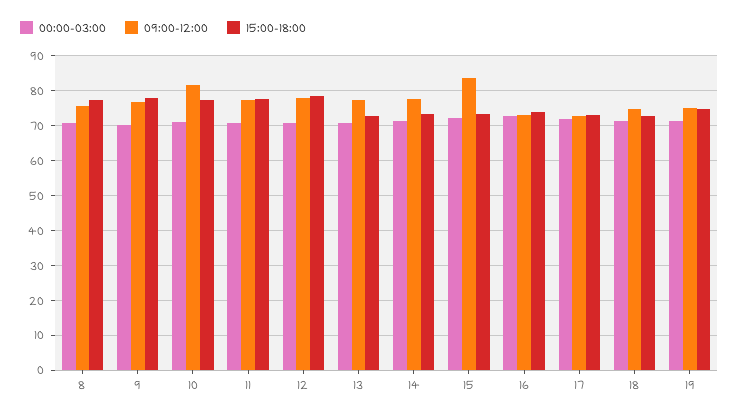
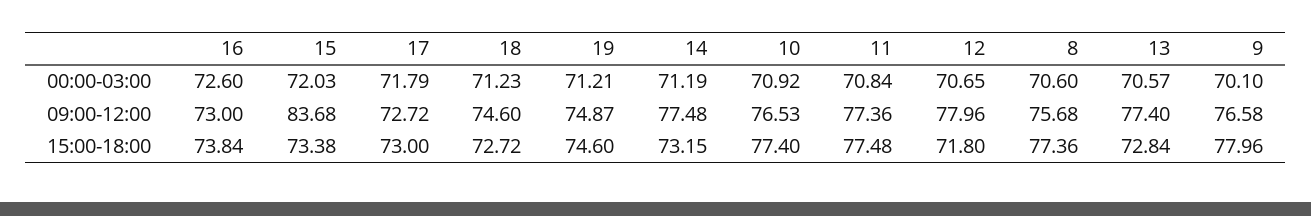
09:00-12:00, 10: 82 -> 76.53
15:00-18:00, 12: 78 -> 71.8

